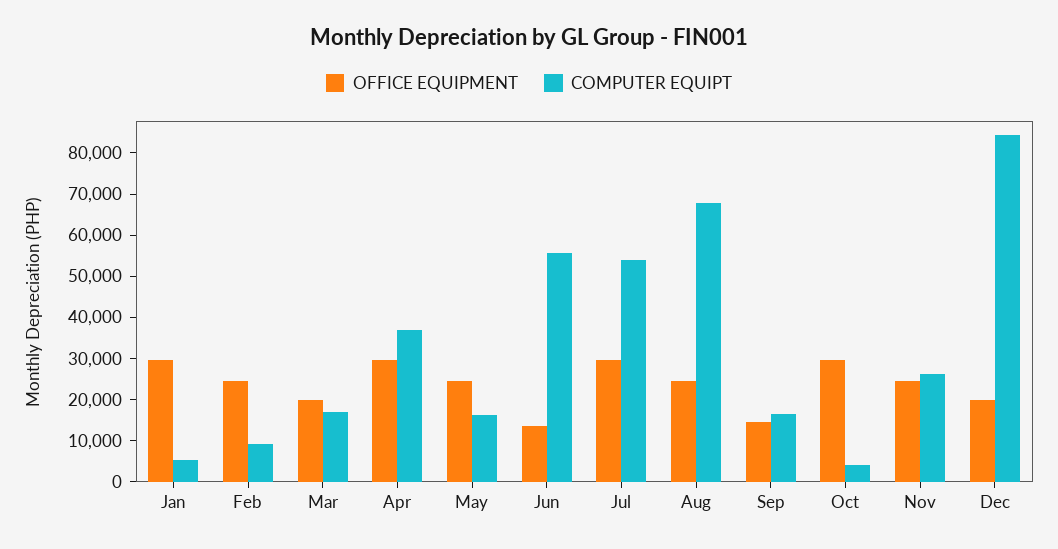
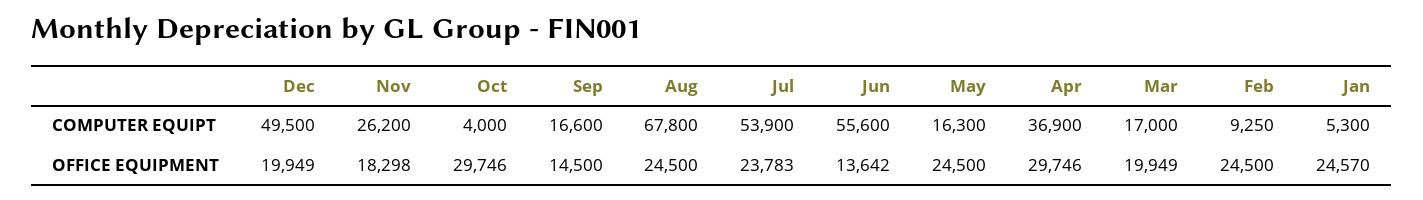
OFFICE EQUIPMENT, Jan: 30000 -> 24570
OFFICE EQUIPMENT, Jul: 30000 -> 23783
OFFICE EQUIPMENT, Nov: 24000 -> 18298
COMPUTER EQUIPT, Dec: 84000 -> 49500

